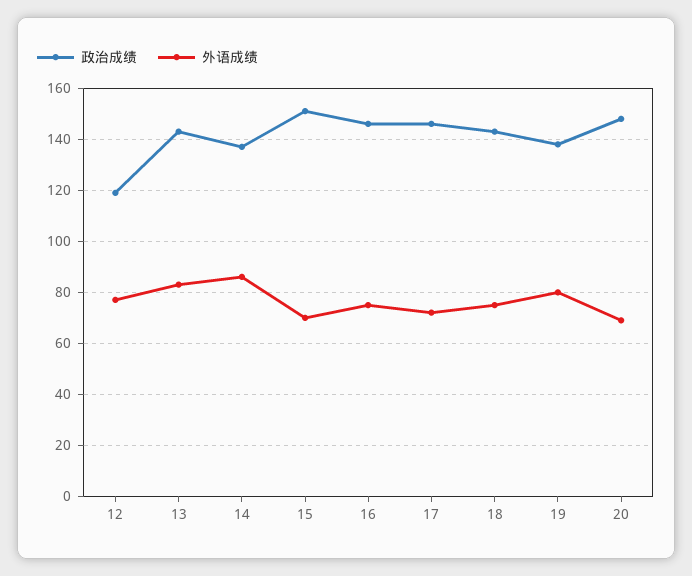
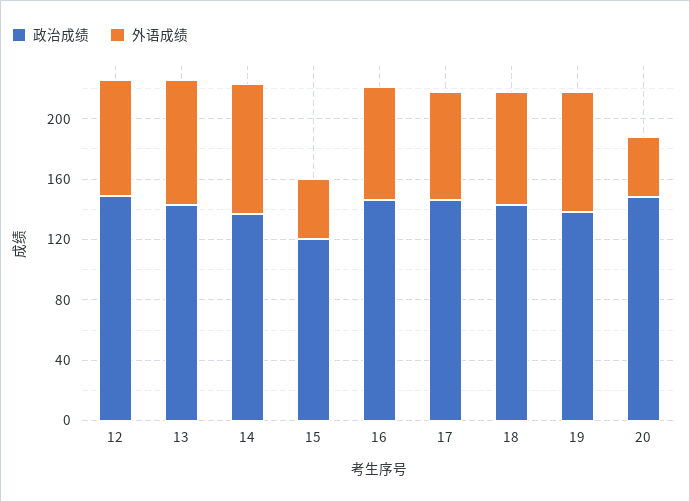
政治成绩, 12: 120 -> 150
政治成绩, 15: 150 -> 120
外语成绩, 15: 70 -> 40
外语成绩, 20: 70 -> 40

